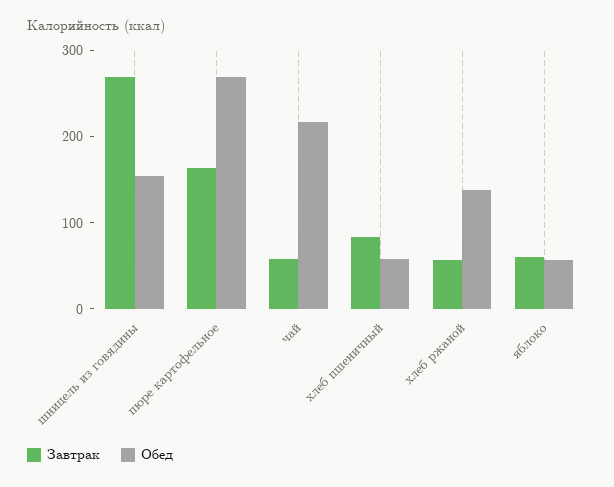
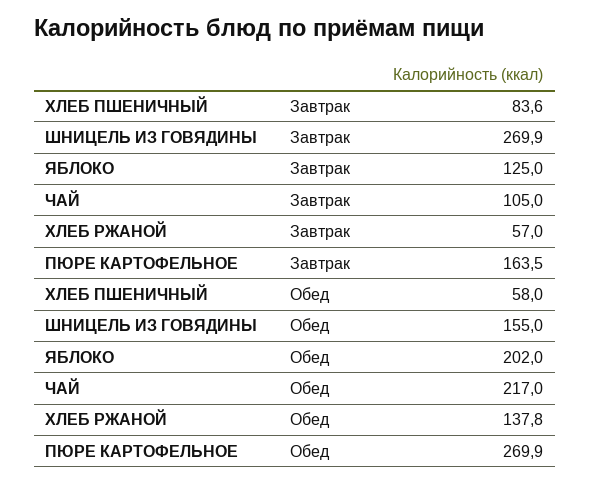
Завтрак, чай: 60 -> 105
Завтрак, яблоко: 60 -> 125
Обед, яблоко: 60 -> 202

